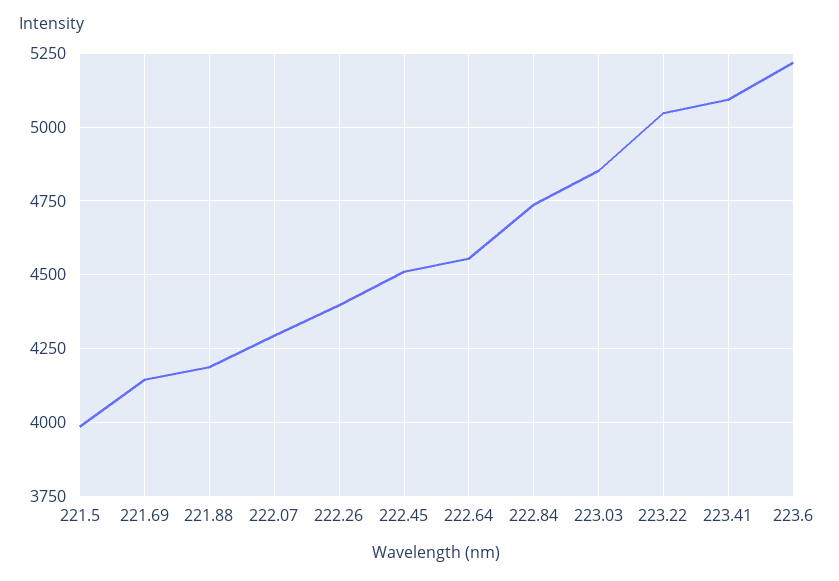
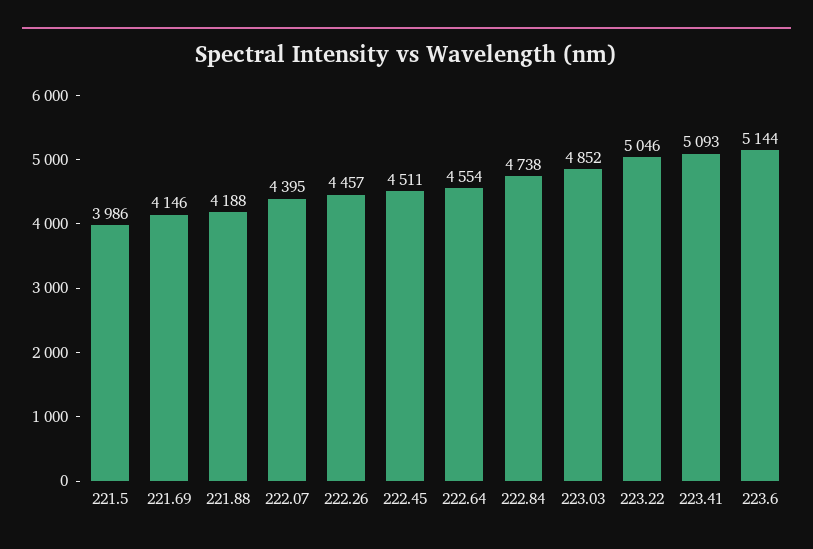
222.07: 4300 -> 4395
222.26: 4400 -> 4457
223.6: 5225 -> 5144

